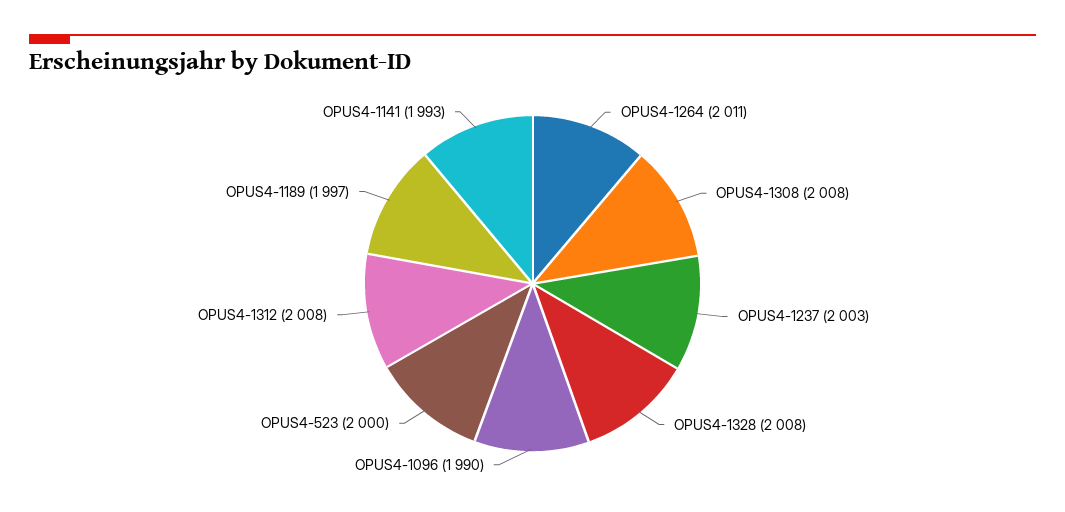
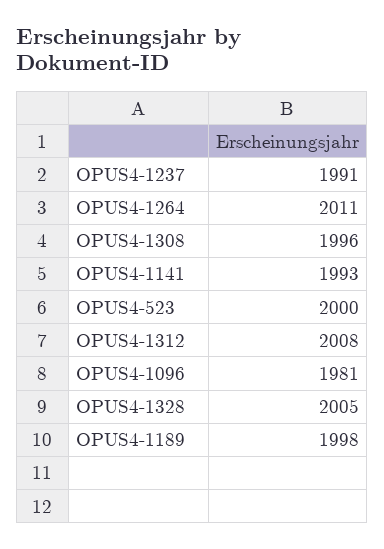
OPUS4-1308: 2008 -> 1996
OPUS4-1237: 2003 -> 1991
OPUS4-1328: 2008 -> 2005
OPUS4-1096: 1990 -> 1981
OPUS4-1189: 1997 -> 1998

